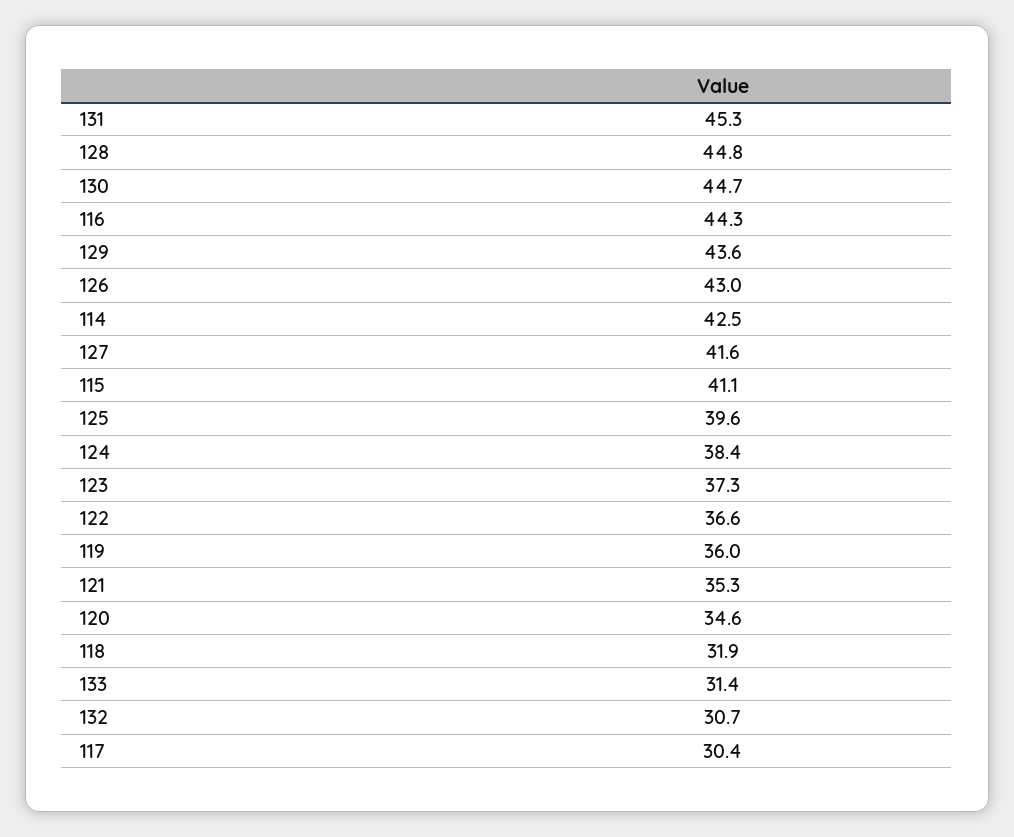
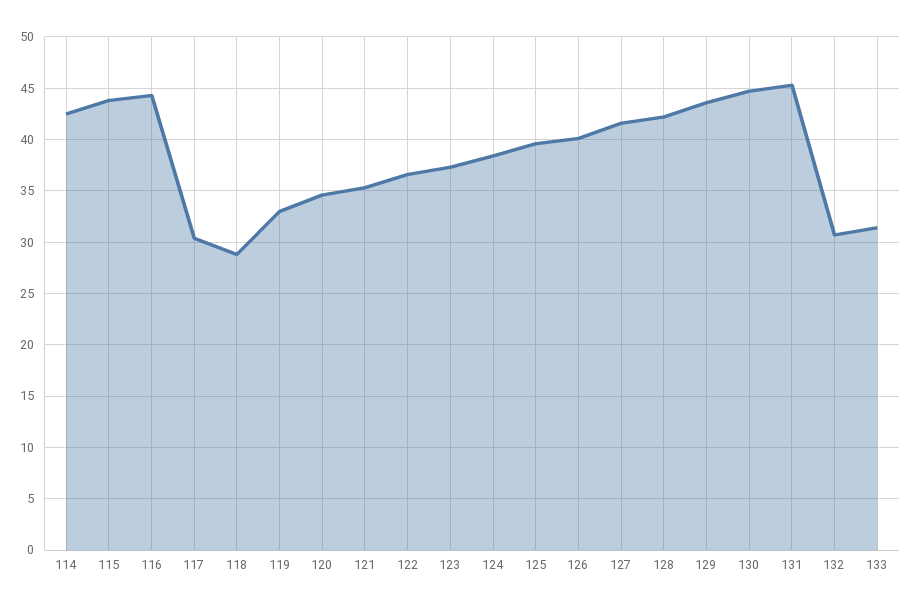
128: 44.8 -> 42
126: 43 -> 40
115: 41.1 -> 44
119: 36 -> 33
118: 31.9 -> 29

